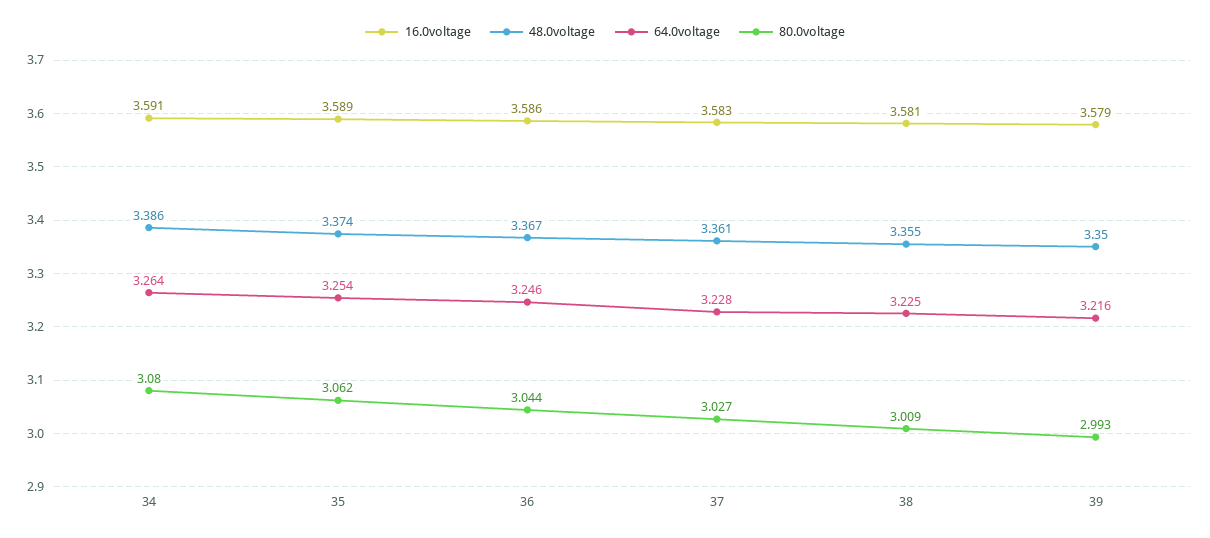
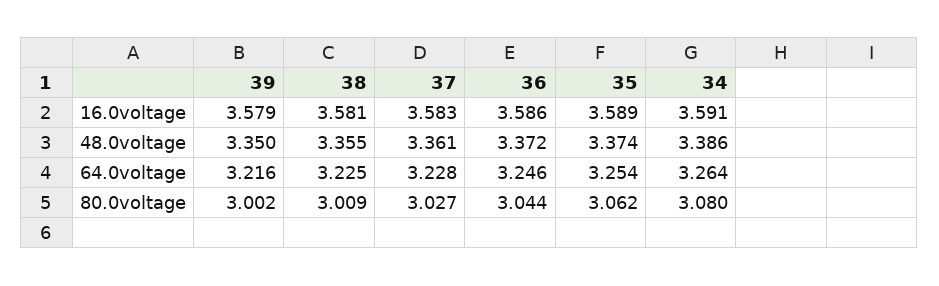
48.0voltage, 36: 3.367 -> 3.372
80.0voltage, 39: 2.993 -> 3.002

